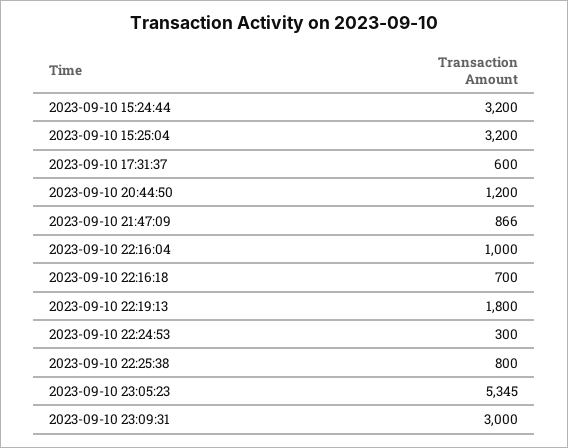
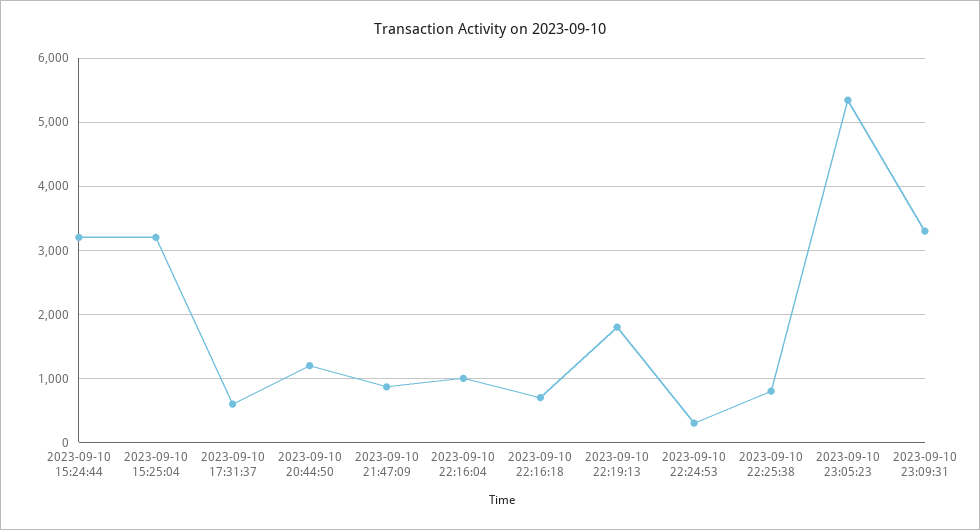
2023-09-10 23:09:31: 3000 -> 3300

